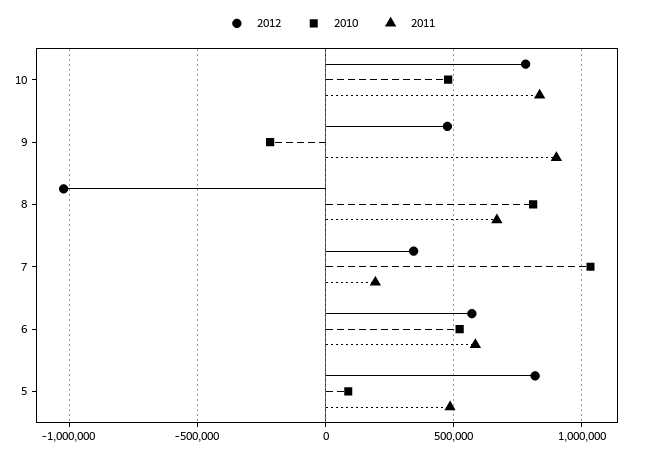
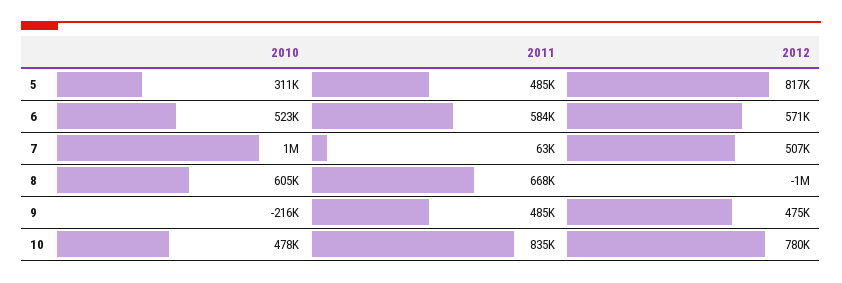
2011, 9: 900000 -> 485000
2010, 8: 800000 -> 605000
2012, 7: 350000 -> 507000
2011, 7: 200000 -> 63000
2010, 5: 100000 -> 311000

